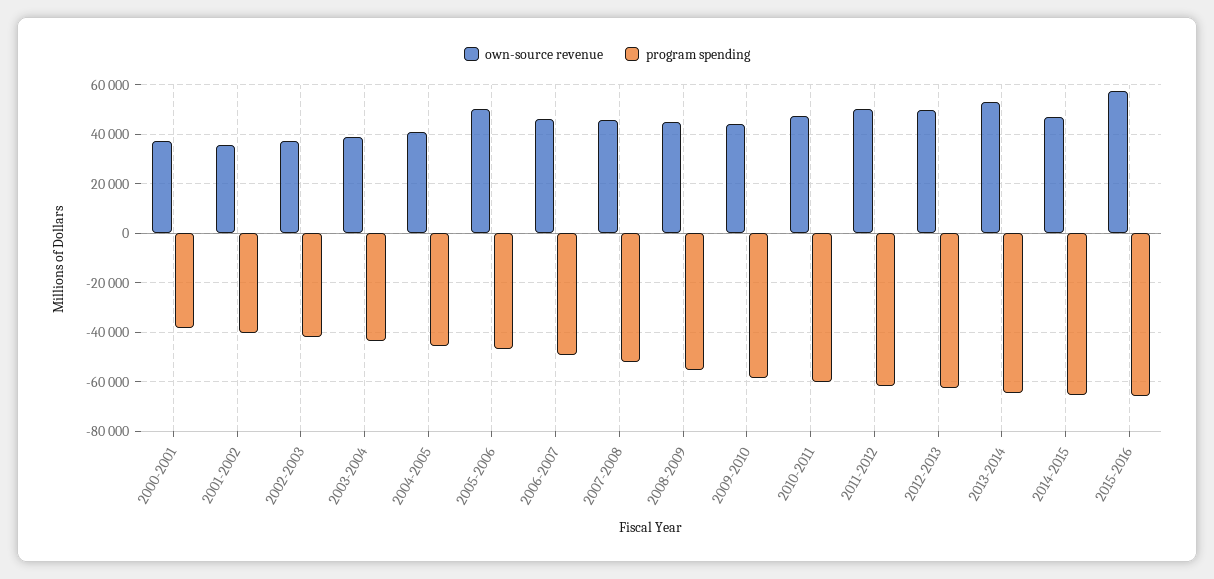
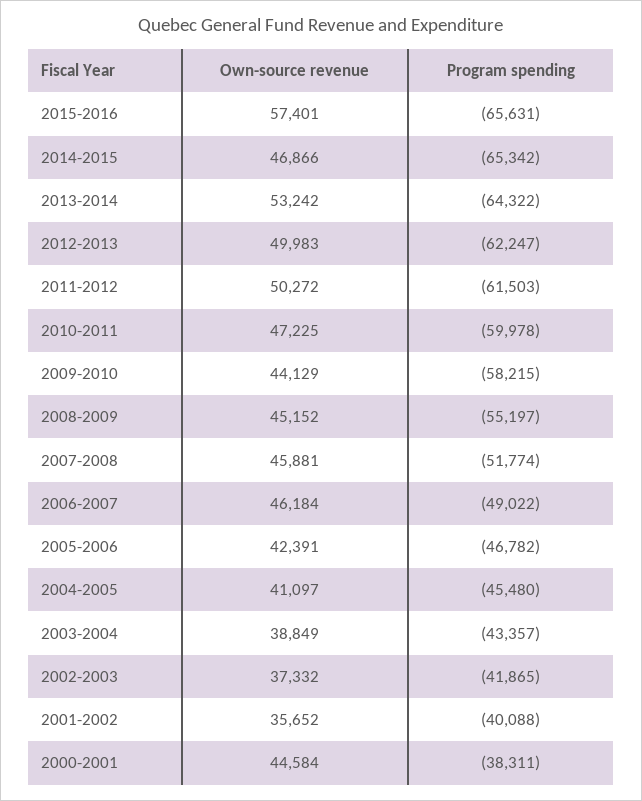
own-source revenue, 2000-2001: 37500 -> 44584
own-source revenue, 2005-2006: 50000 -> 42391

